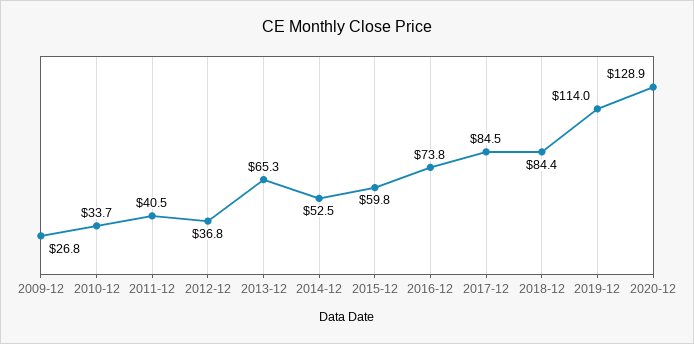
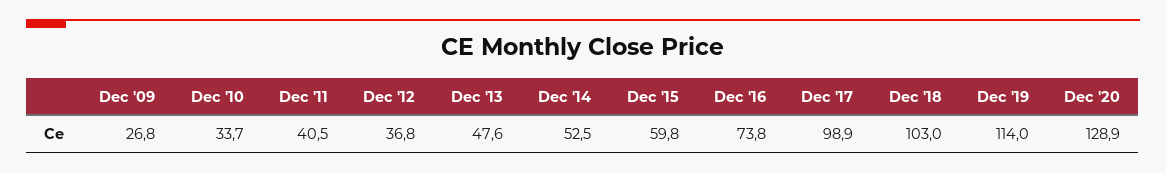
2013-12: 65.3 -> 47.6
2017-12: 84.5 -> 98.9
2018-12: 84.4 -> 103

